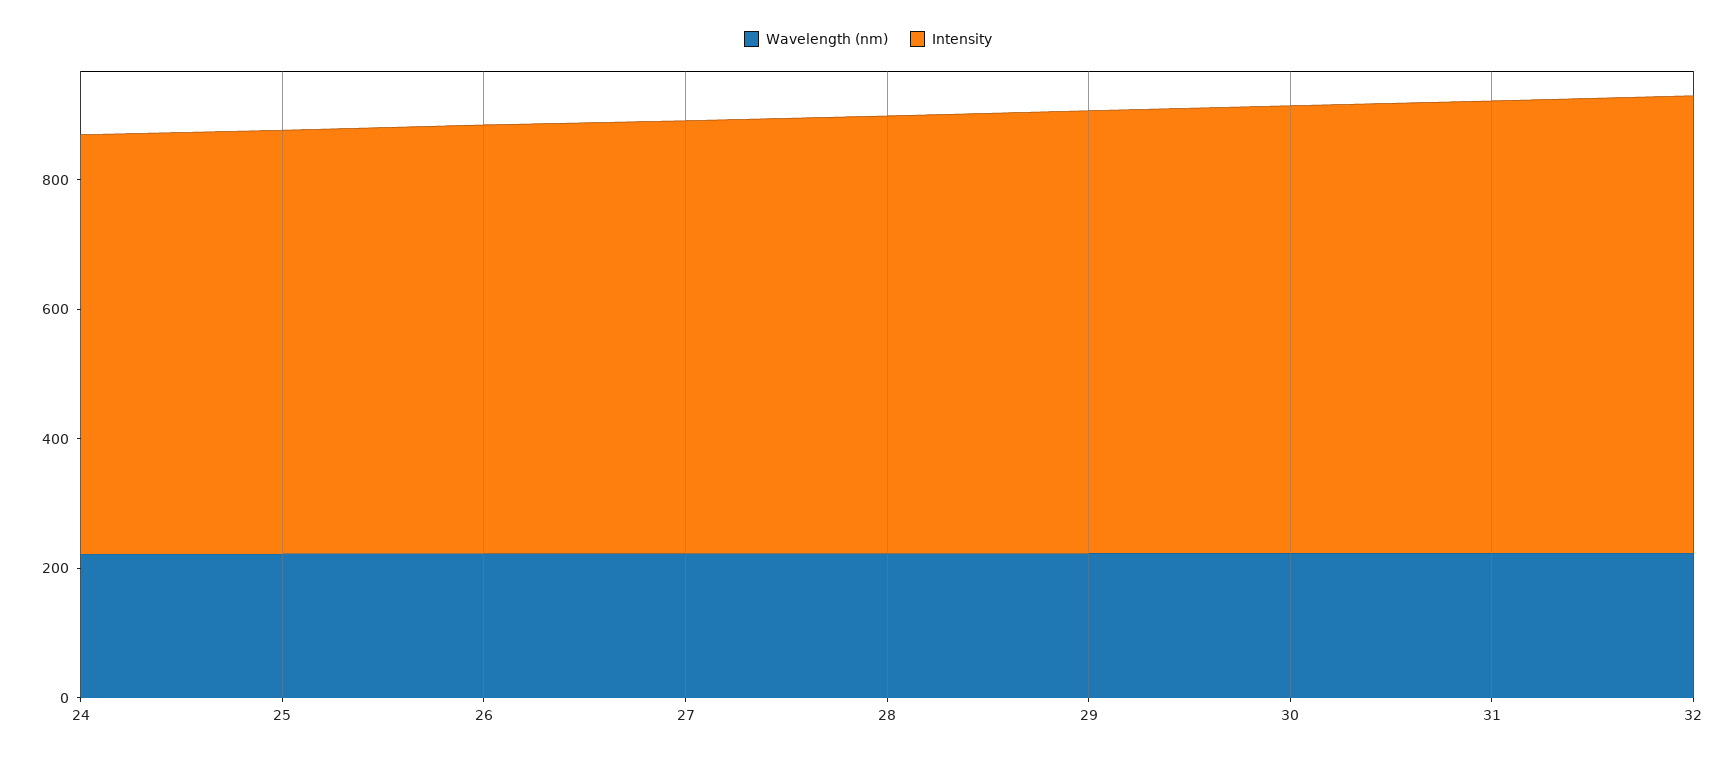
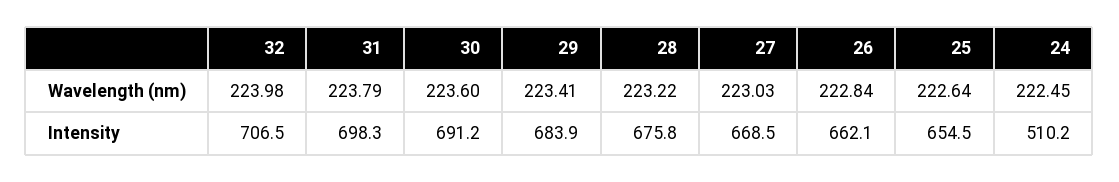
Intensity, 24: 650 -> 510.2

